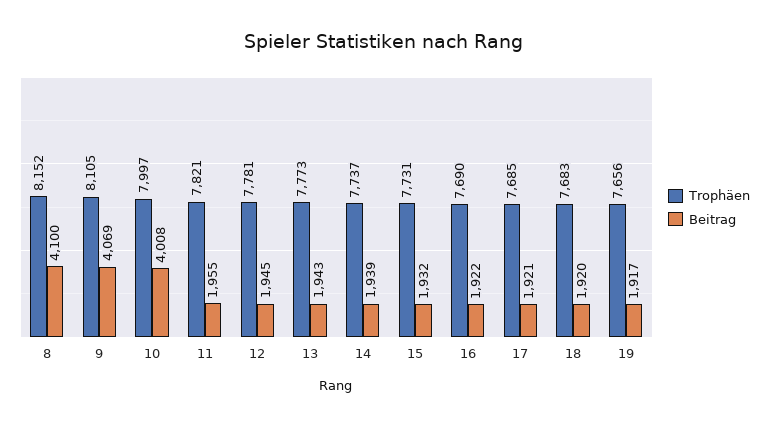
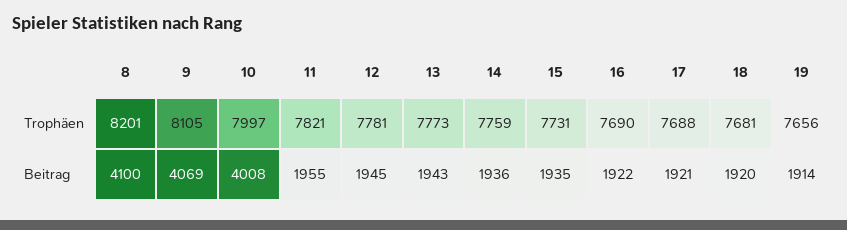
Trophäen, 8: 8152 -> 8201
Trophäen, 14: 7737 -> 7759
Beitrag, 14: 1939 -> 1936
Beitrag, 15: 1932 -> 1935
Trophäen, 17: 7685 -> 7688
Trophäen, 18: 7683 -> 7681
Beitrag, 19: 1917 -> 1914

